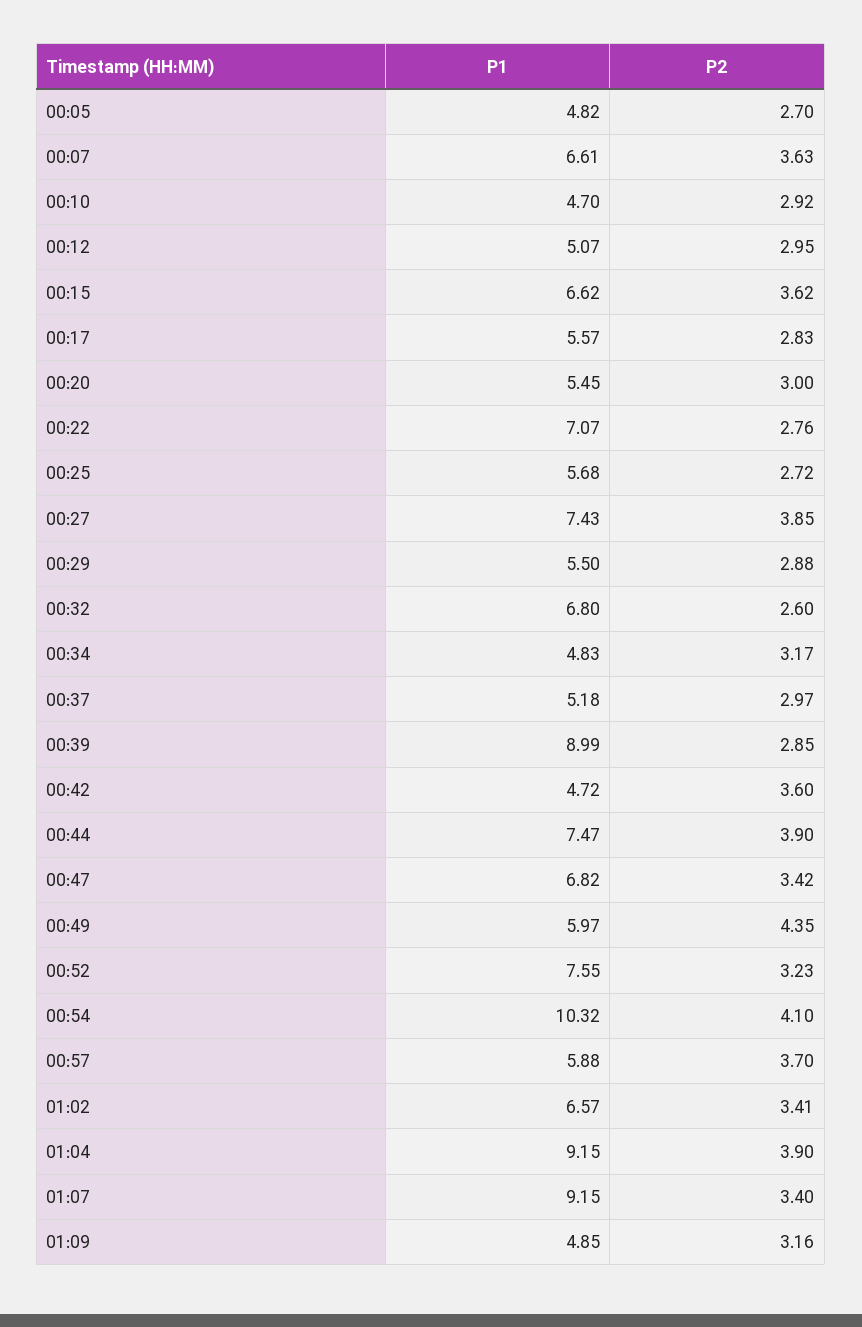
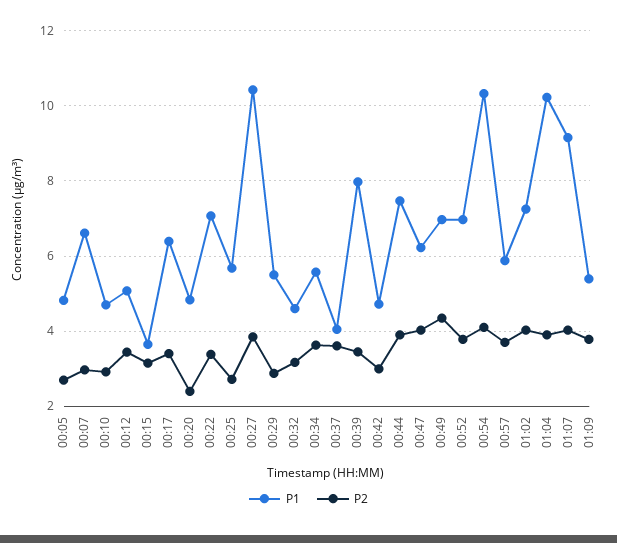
P2, 00:07: 3.63 -> 3
P2, 00:12: 2.95 -> 3.4
P1, 00:15: 6.62 -> 3.6
P2, 00:15: 3.62 -> 3.2
P1, 00:17: 5.57 -> 6.4
P2, 00:17: 2.83 -> 3.4
P1, 00:20: 5.45 -> 4.8
P2, 00:20: 3 -> 2.4
P2, 00:22: 2.76 -> 3.4
P1, 00:27: 7.43 -> 10.4
P1, 00:32: 6.8 -> 4.6
P2, 00:32: 2.6 -> 3.2
P1, 00:34: 4.83 -> 5.6
P2, 00:34: 3.17 -> 3.6
P1, 00:37: 5.18 -> 4
P2, 00:37: 2.97 -> 3.6
P1, 00:39: 8.99 -> 8
P2, 00:39: 2.85 -> 3.4
P2, 00:42: 3.6 -> 3
P1, 00:47: 6.82 -> 6.2
P2, 00:47: 3.42 -> 4
P1, 00:49: 5.97 -> 7
P1, 00:52: 7.55 -> 7
P2, 00:52: 3.23 -> 3.8
P1, 01:02: 6.57 -> 7.2
P2, 01:02: 3.41 -> 4
P1, 01:04: 9.15 -> 10.2
P2, 01:07: 3.4 -> 4
P1, 01:09: 4.85 -> 5.4
P2, 01:09: 3.16 -> 3.8

